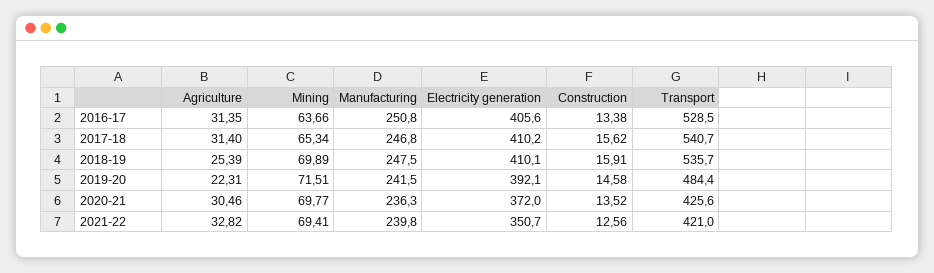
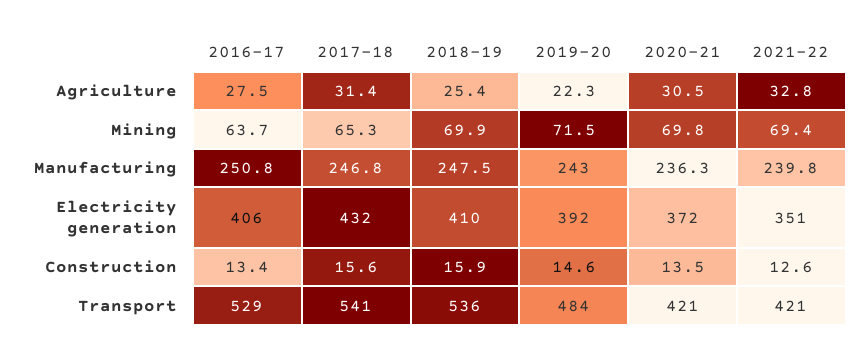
Agriculture, 2016-17: 31.35 -> 27.5
Electricity generation, 2017-18: 410.2 -> 432
Manufacturing, 2019-20: 241.5 -> 243
Transport, 2020-21: 425.6 -> 421

